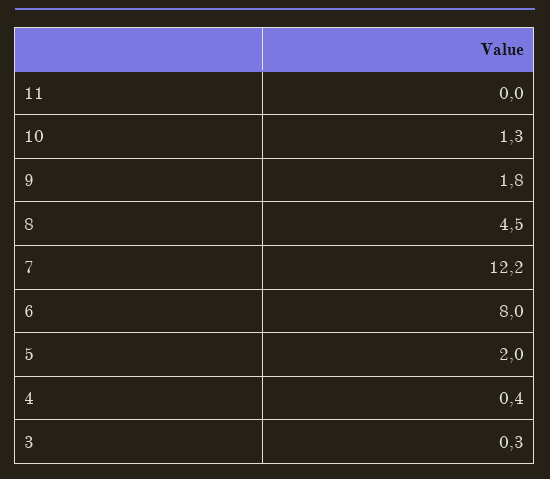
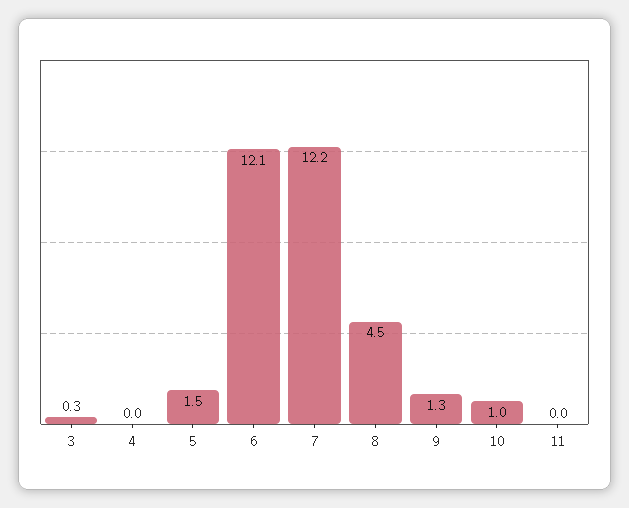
10: 1.3 -> 1
9: 1.8 -> 1.3
6: 8 -> 12.1
5: 2 -> 1.5
4: 0.4 -> 0

